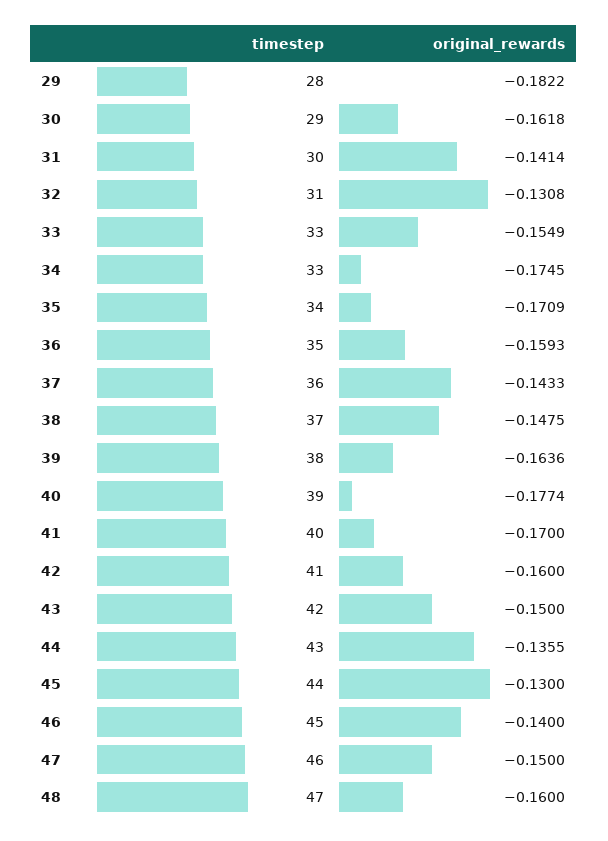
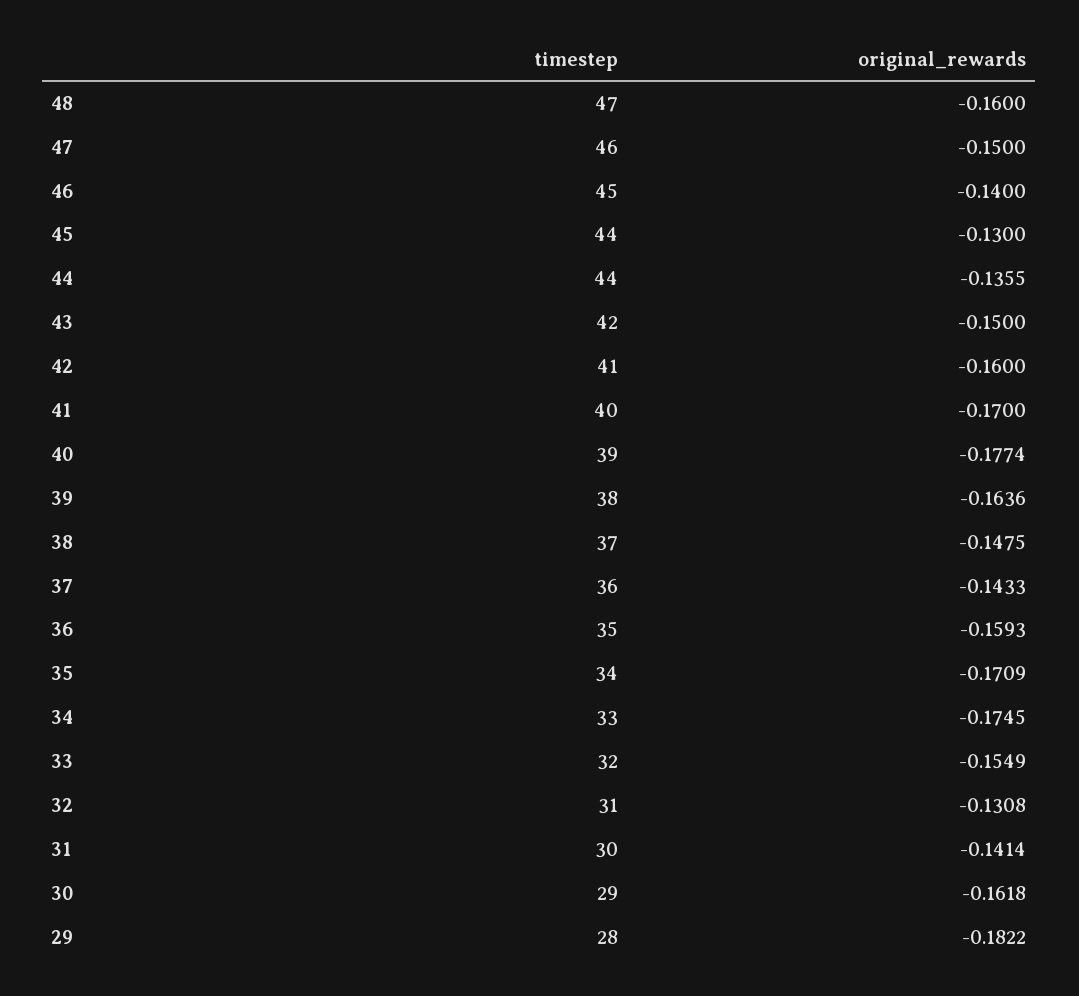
timestep, 33: 33 -> 32
timestep, 44: 43 -> 44

